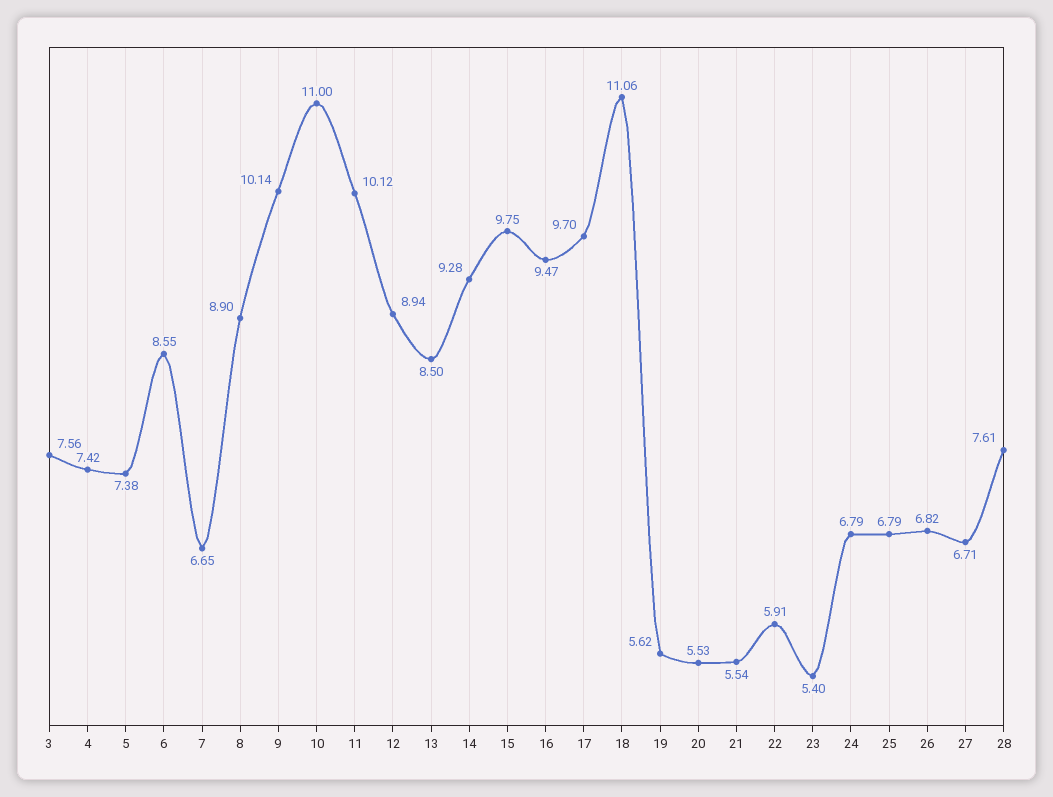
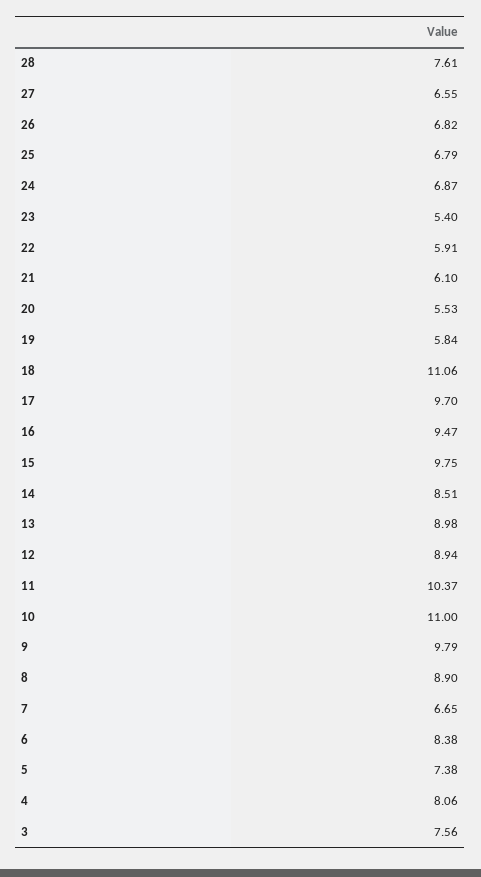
4: 7.42 -> 8.06
6: 8.55 -> 8.38
9: 10.14 -> 9.79
11: 10.12 -> 10.37
13: 8.5 -> 8.98
14: 9.28 -> 8.51
19: 5.62 -> 5.84
21: 5.54 -> 6.1
24: 6.79 -> 6.87
27: 6.71 -> 6.55

